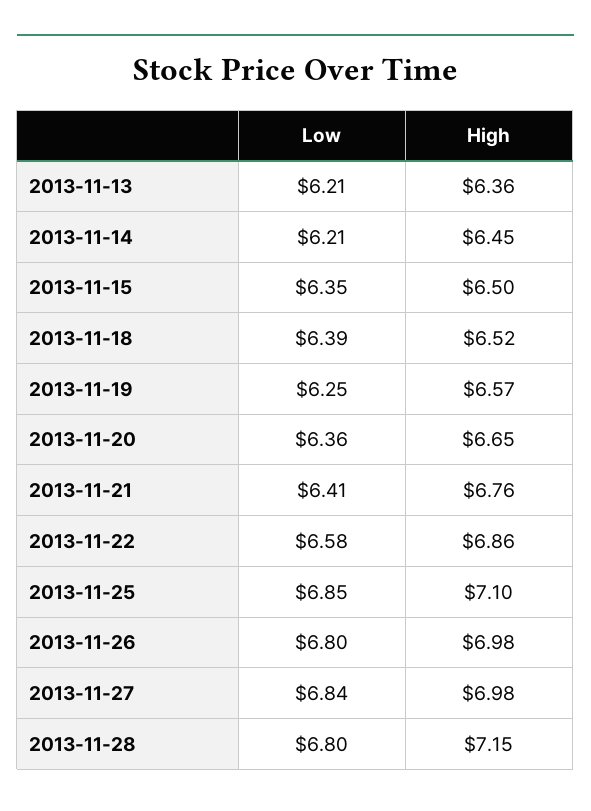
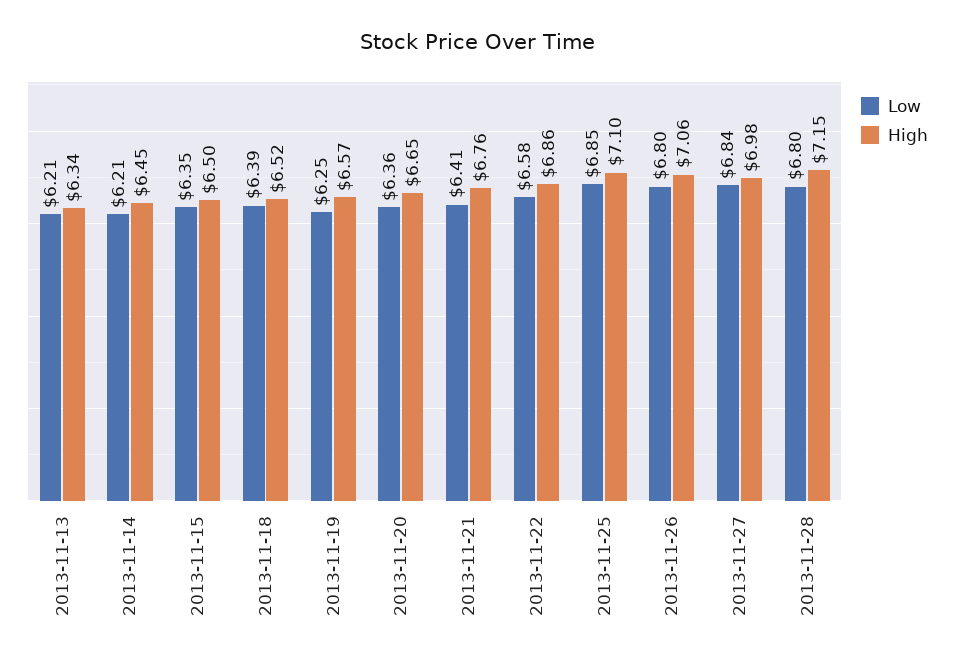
High, 2013-11-13: 6.36 -> 6.34
High, 2013-11-26: 6.98 -> 7.06

